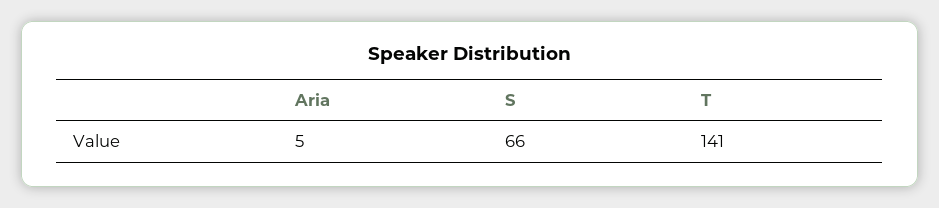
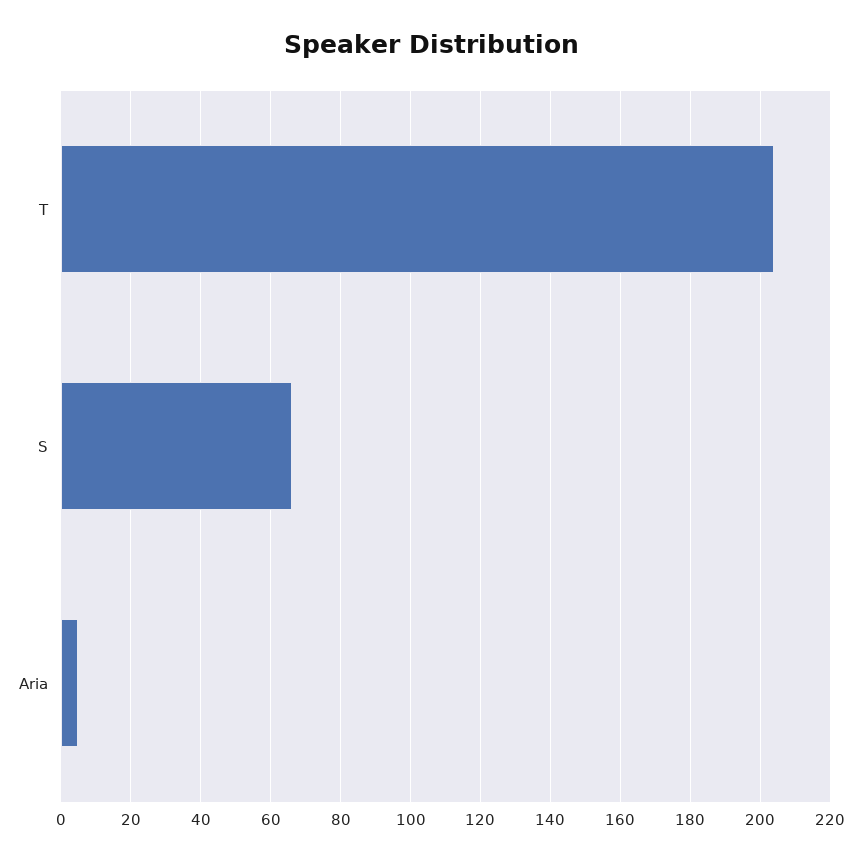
T: 141 -> 205

